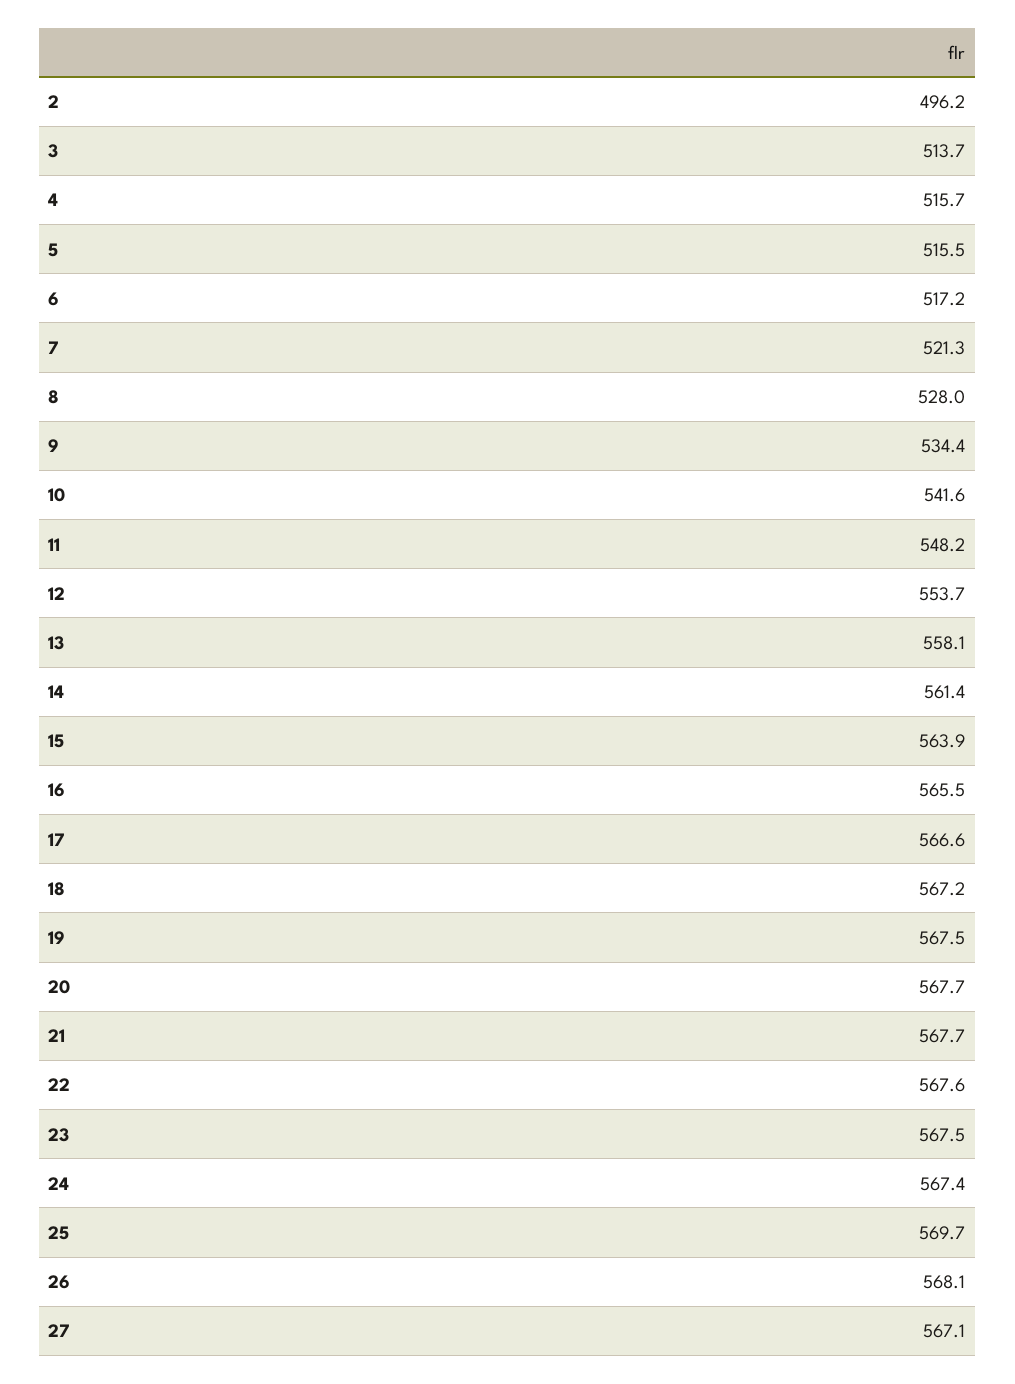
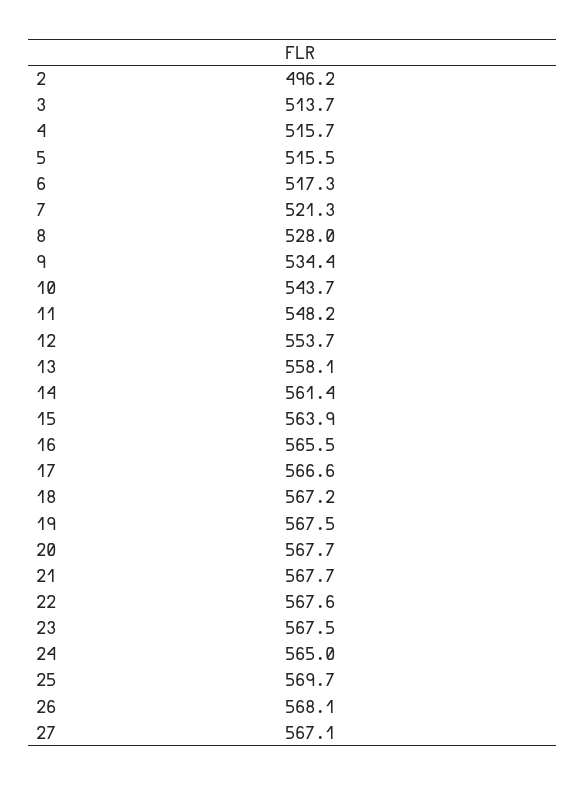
6: 517.2 -> 517.3
10: 541.6 -> 543.7
24: 567.4 -> 565

